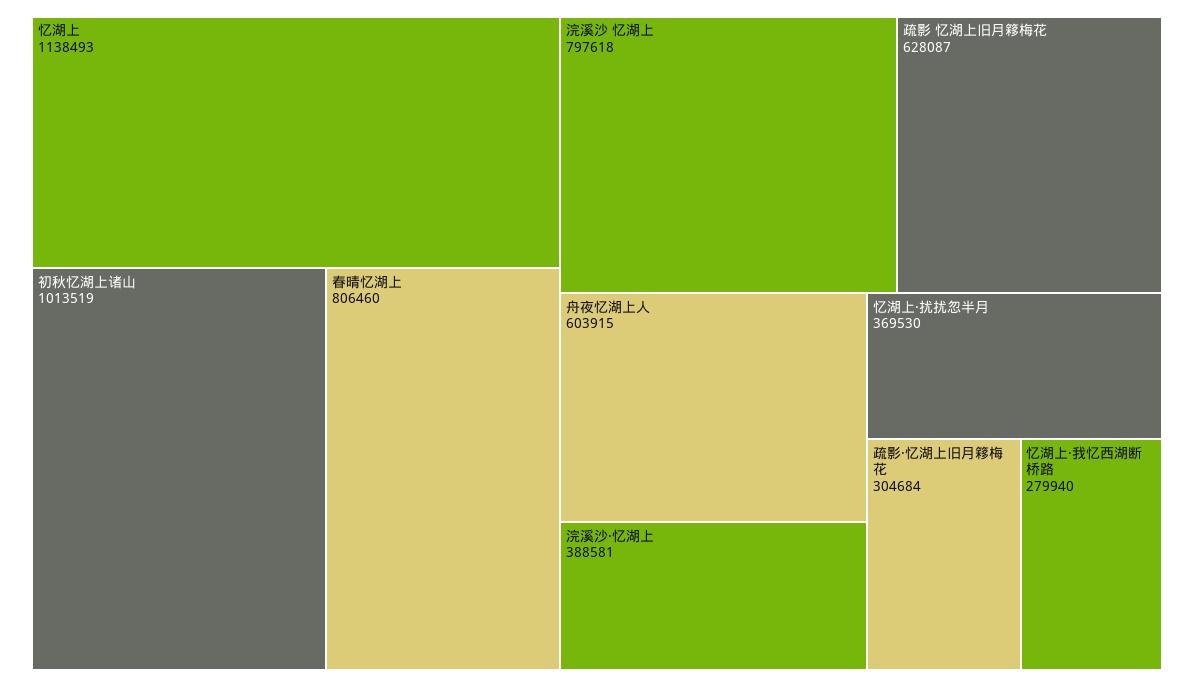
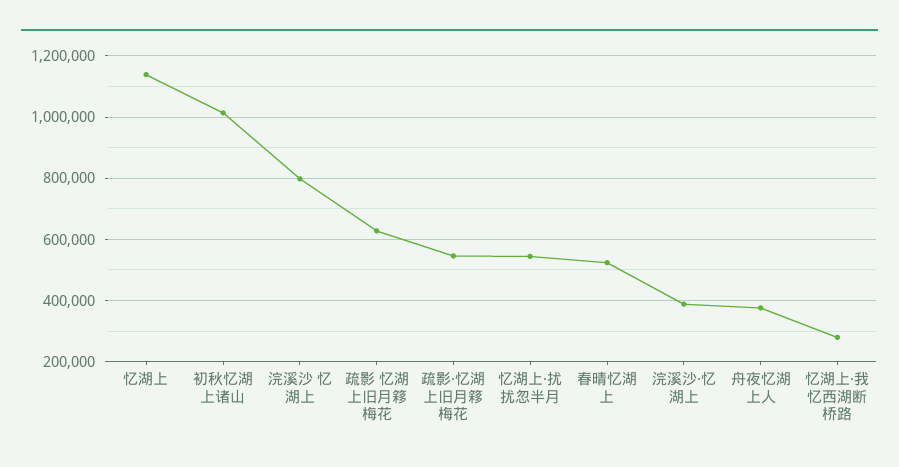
春晴忆湖上: 806460 -> 520000
舟夜忆湖上人: 603915 -> 380000
忆湖上·扰扰忽半月: 369530 -> 540000
疏影·忆湖上旧月簃梅花: 304684 -> 540000

